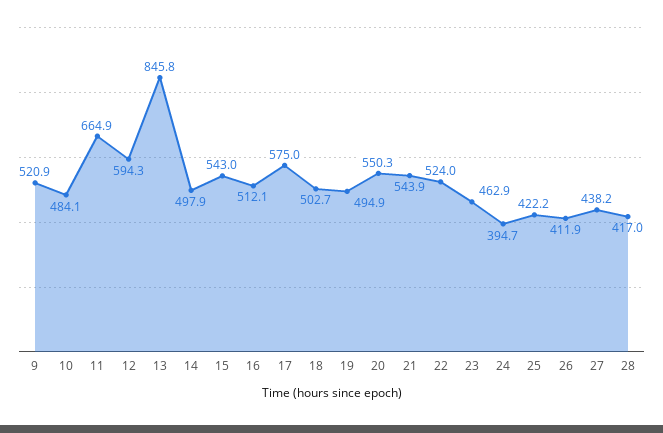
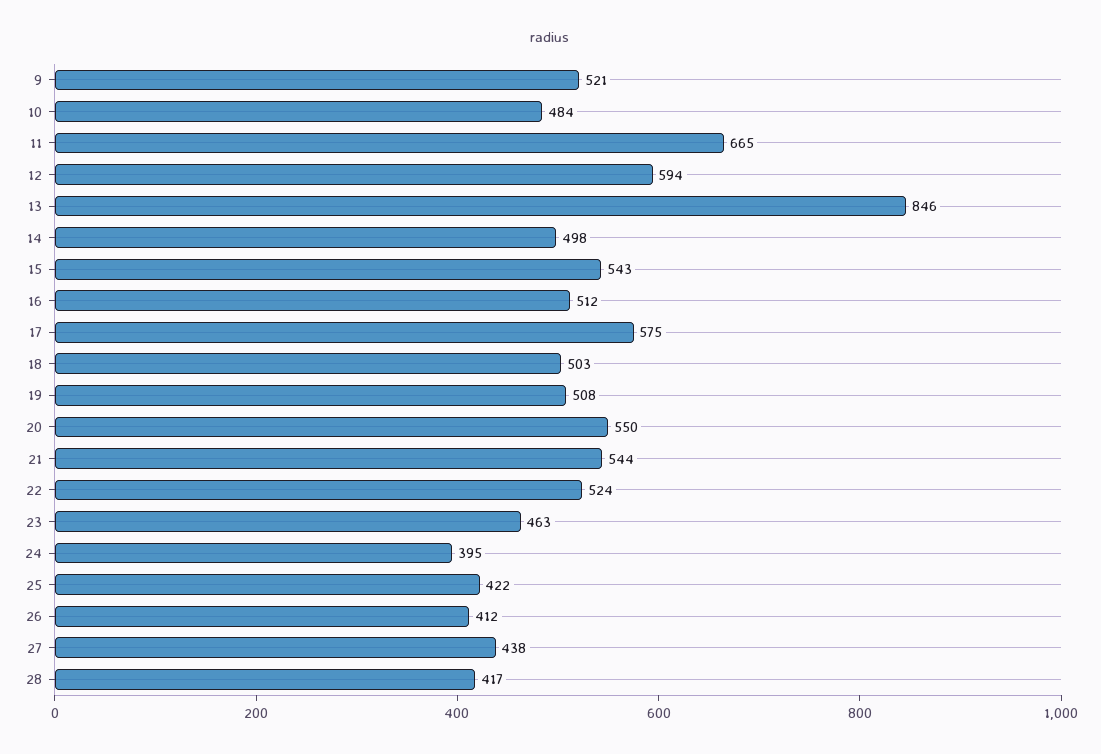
19: 494.9 -> 508

